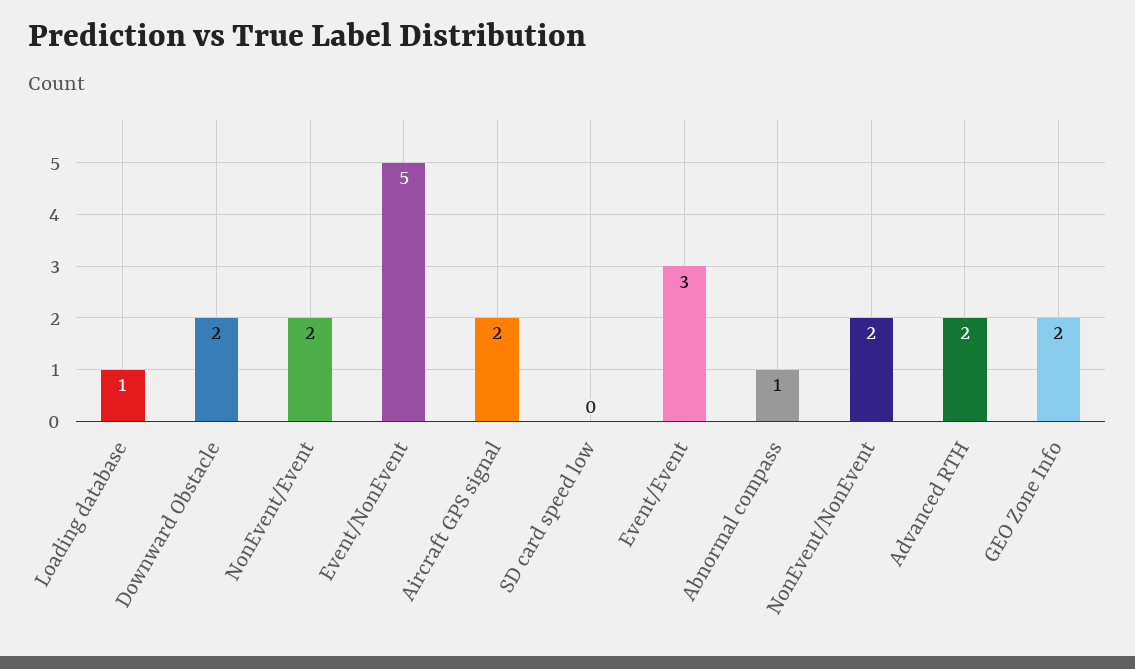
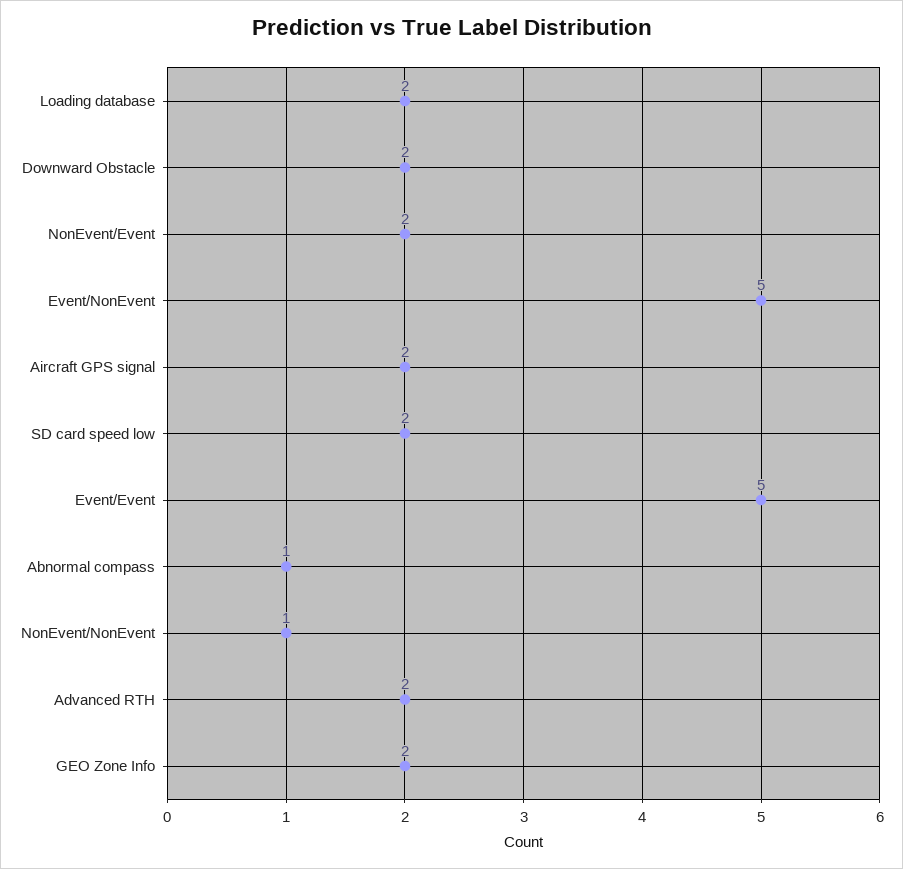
Loading database: 1 -> 2
SD card speed low: 0 -> 2
Event/Event: 3 -> 5
NonEvent/NonEvent: 2 -> 1

